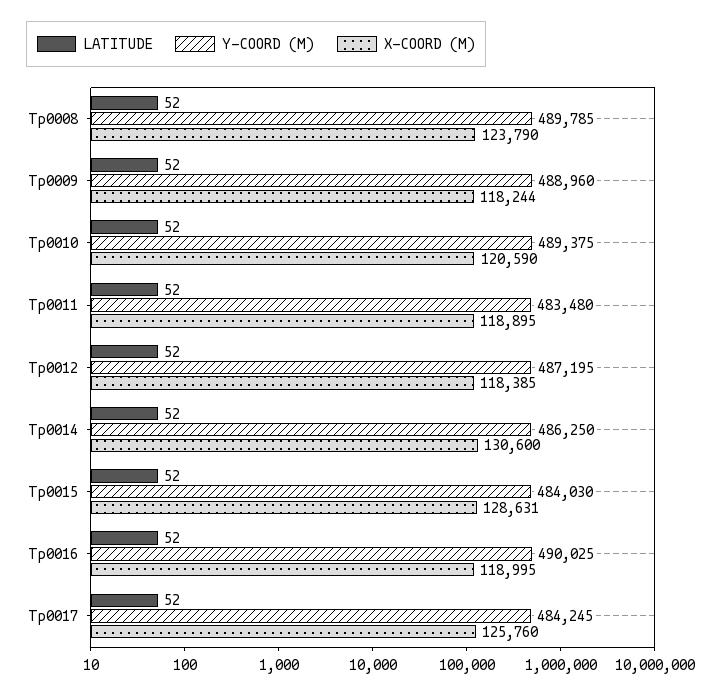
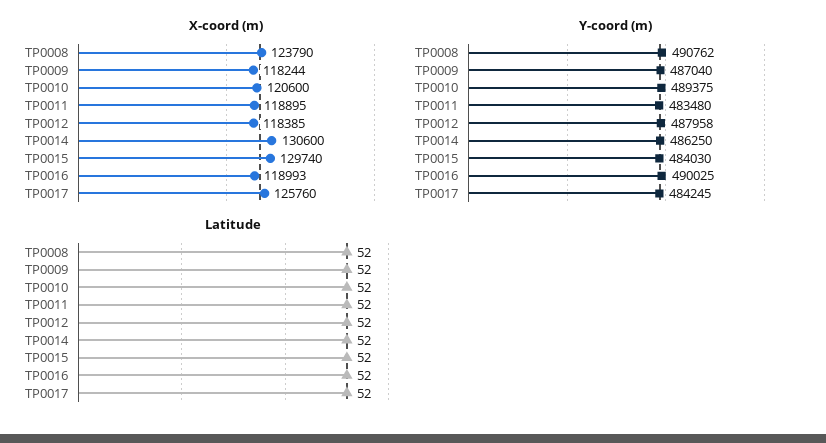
Y-COORD (M), Tp0008: 489785 -> 490762
Y-COORD (M), Tp0009: 488960 -> 487040
X-COORD (M), Tp0010: 120590 -> 120600
Y-COORD (M), Tp0012: 487195 -> 487958
X-COORD (M), Tp0015: 128631 -> 129740
X-COORD (M), Tp0016: 118995 -> 118993

